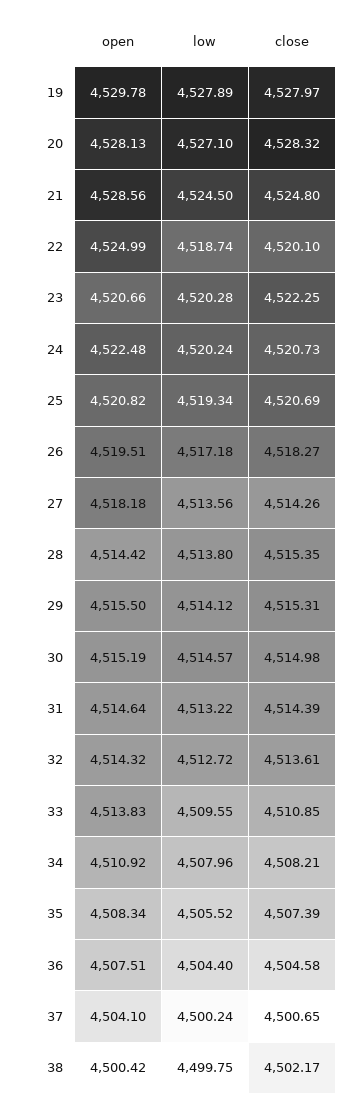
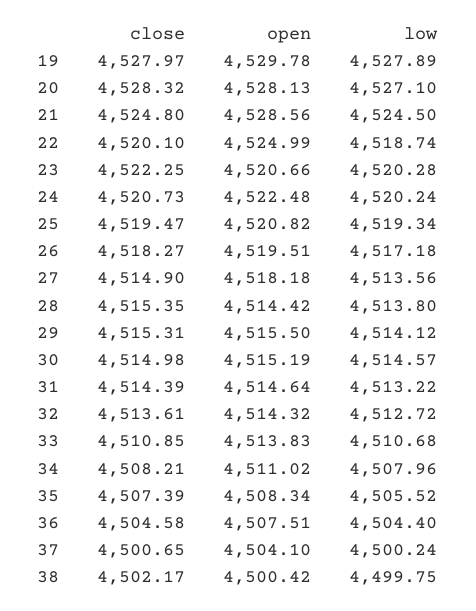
close, 25: 4520.69 -> 4519.47
close, 27: 4514.26 -> 4514.9
low, 33: 4509.55 -> 4510.68
open, 34: 4510.92 -> 4511.02

